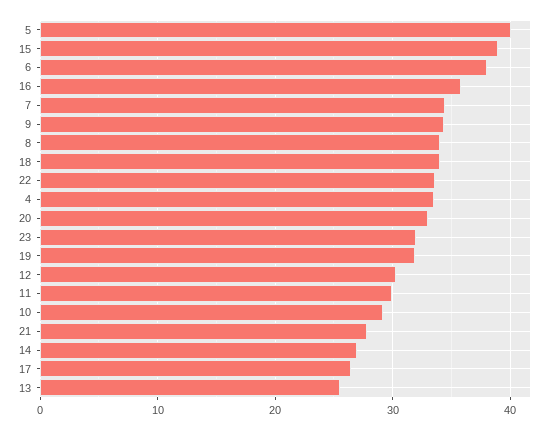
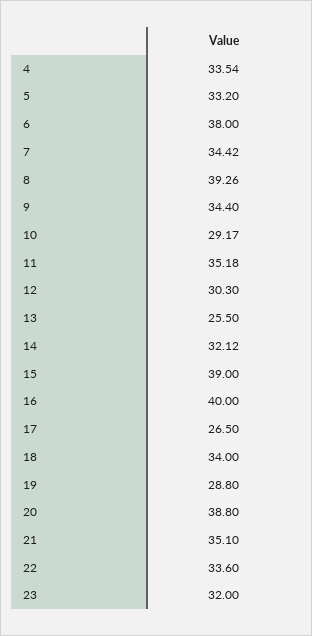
5: 40 -> 33.2
16: 36 -> 40
8: 34 -> 39.26
20: 33 -> 38.8
19: 32 -> 28.8
11: 30 -> 35.18
21: 28 -> 35.1
14: 27 -> 32.12

